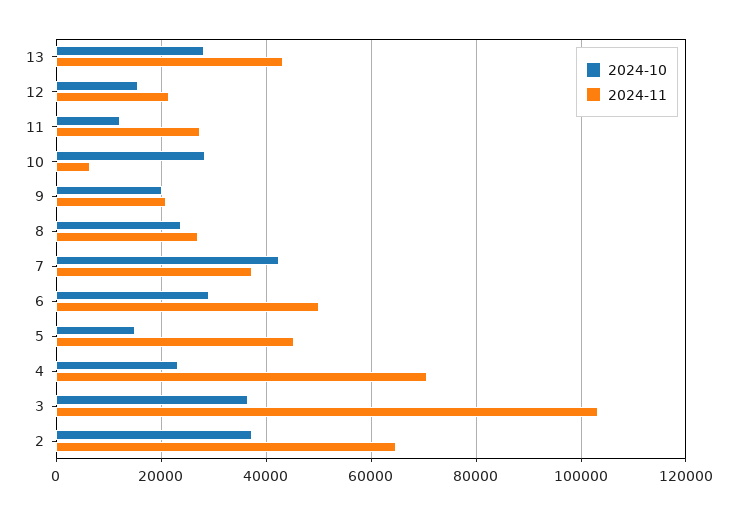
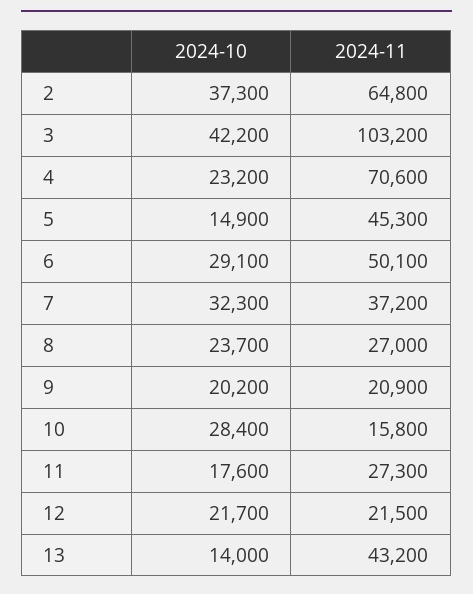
2024-10, 13: 28000 -> 14000
2024-10, 12: 16000 -> 21700
2024-10, 11: 12000 -> 17600
2024-11, 10: 6000 -> 15800
2024-10, 7: 42000 -> 32300
2024-10, 3: 36000 -> 42200

